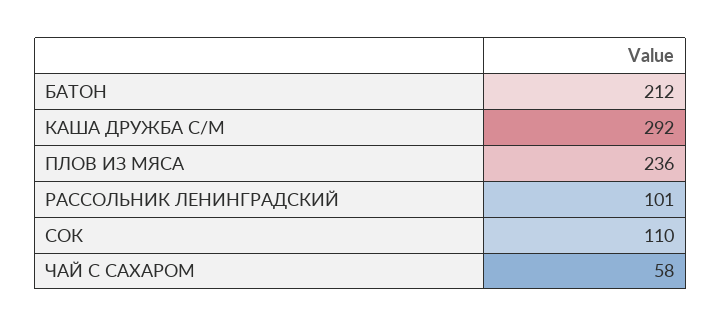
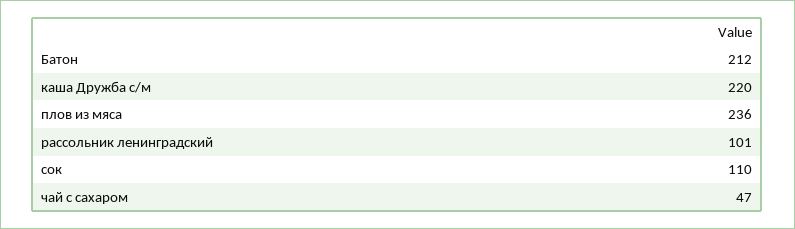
КАША ДРУЖБА С/М: 292 -> 220
ЧАЙ С САХАРОМ: 58 -> 47

